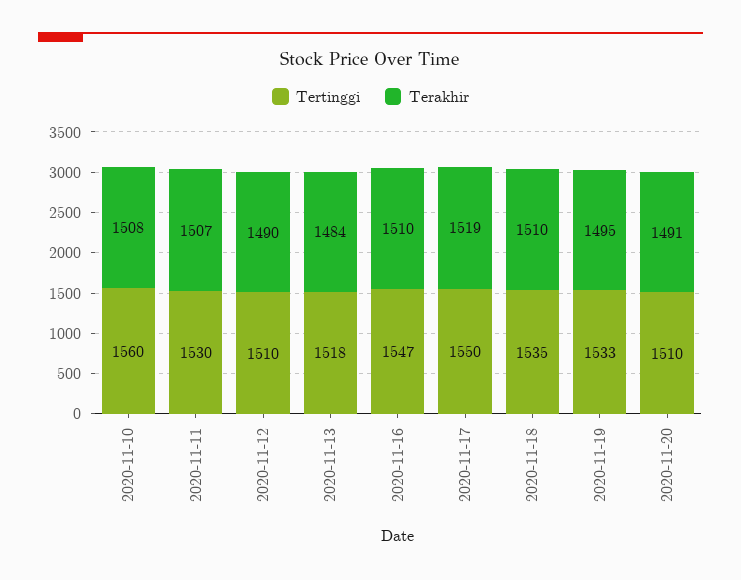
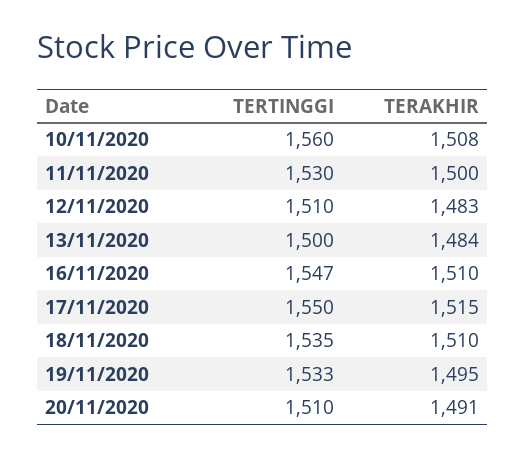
Terakhir, 2020-11-11: 1507 -> 1500
Terakhir, 2020-11-12: 1490 -> 1483
Tertinggi, 2020-11-13: 1518 -> 1500
Terakhir, 2020-11-17: 1519 -> 1515

